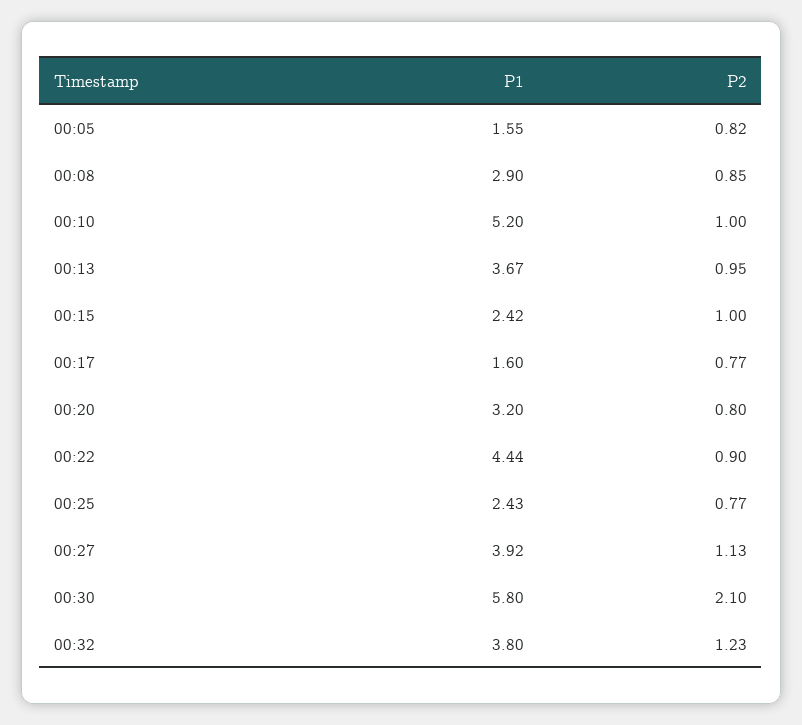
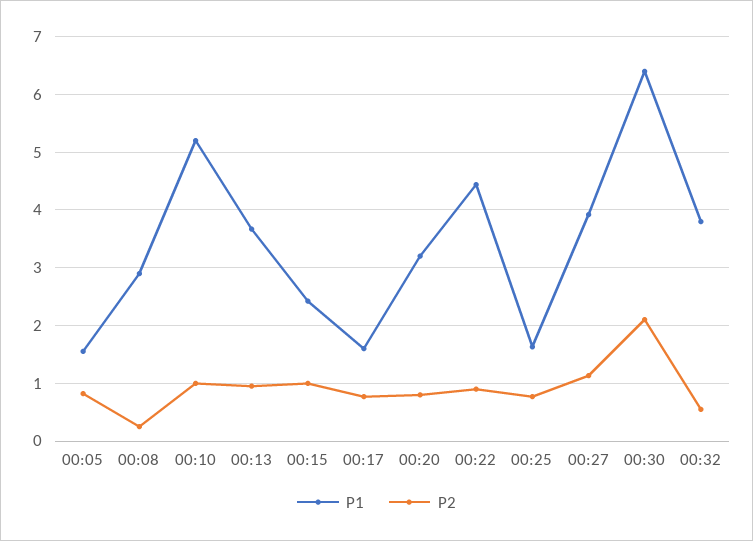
P2, 00:08: 0.85 -> 0.2
P1, 00:25: 2.43 -> 1.6
P1, 00:30: 5.8 -> 6.4
P2, 00:32: 1.23 -> 0.6

